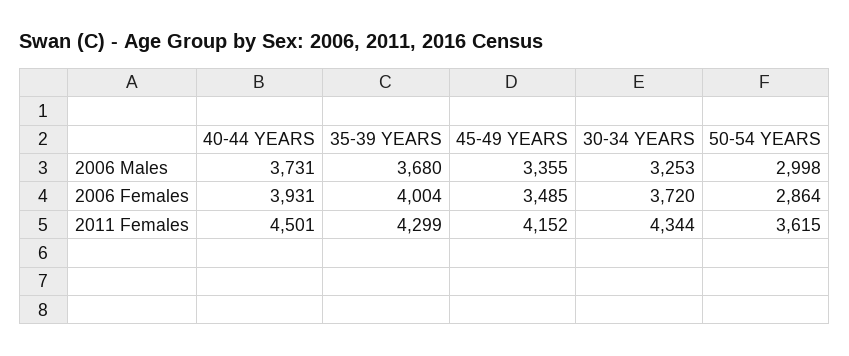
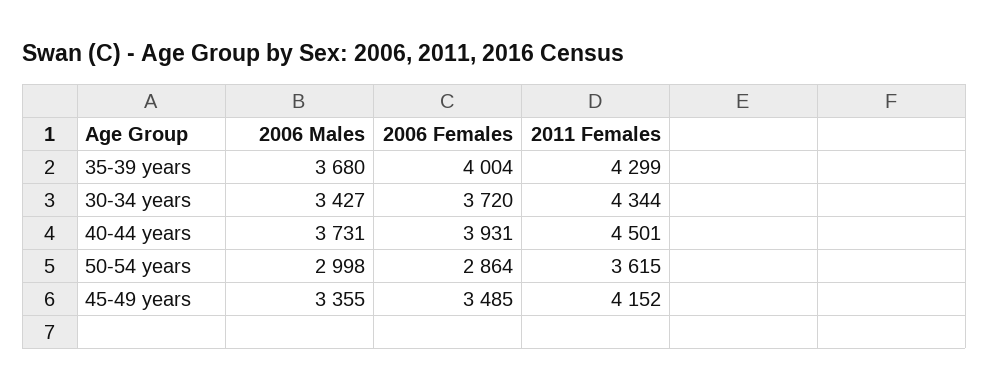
30-34 YEARS, 2006 Males: 3253 -> 3427

